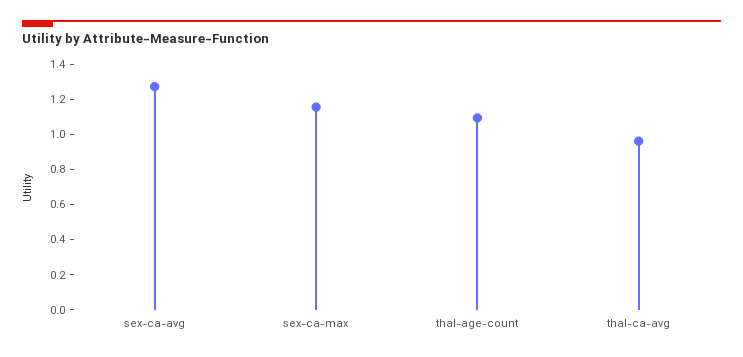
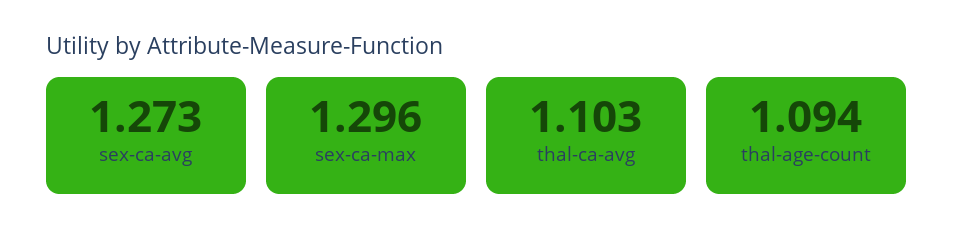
sex-ca-max: 1.15 -> 1.296
thal-ca-avg: 0.95 -> 1.103

